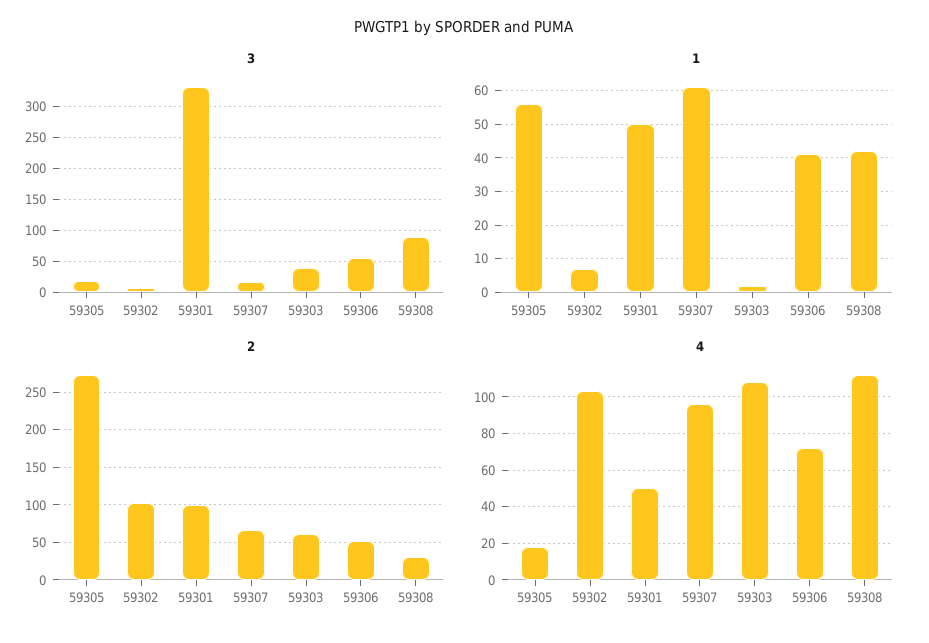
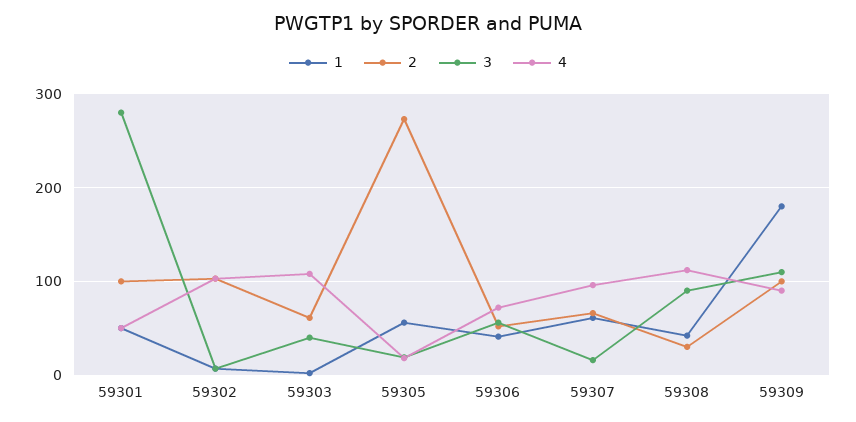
3, 59301: 330 -> 280
1, 59309: none -> 180
2, 59309: none -> 100
3, 59309: none -> 110
4, 59309: none -> 90

